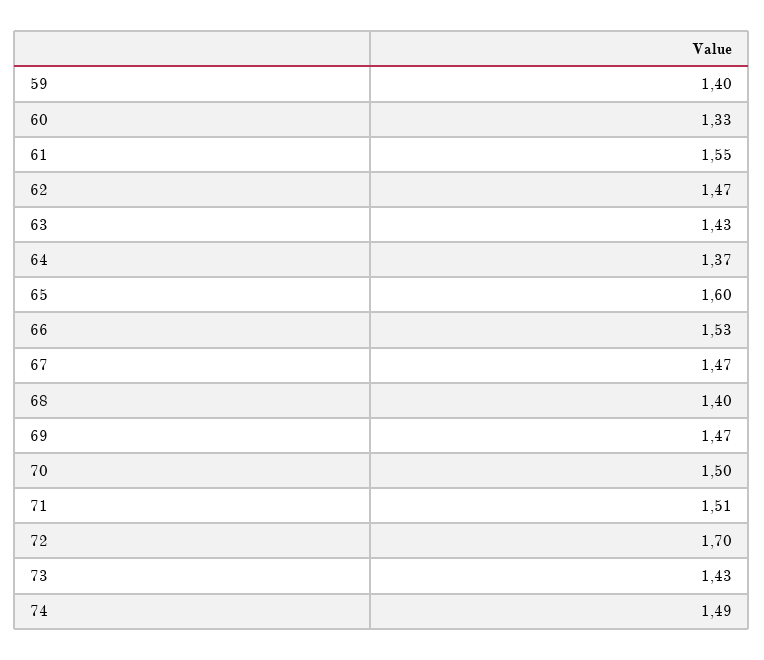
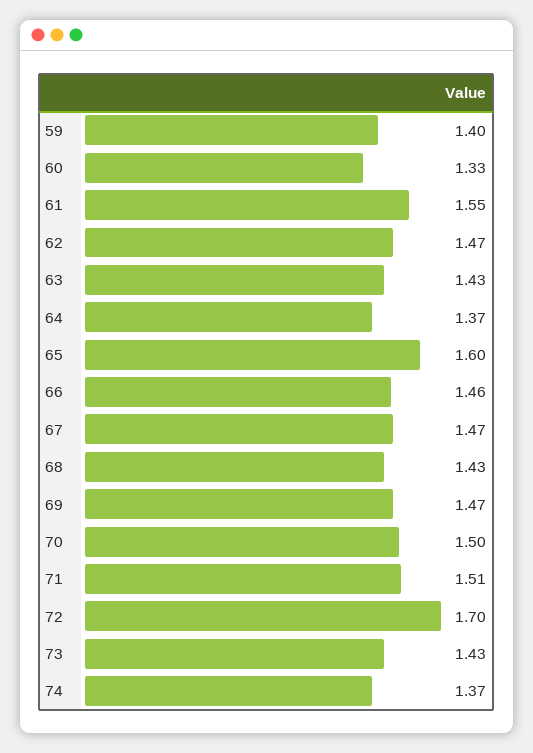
66: 1.53 -> 1.46
68: 1.4 -> 1.43
74: 1.49 -> 1.37

